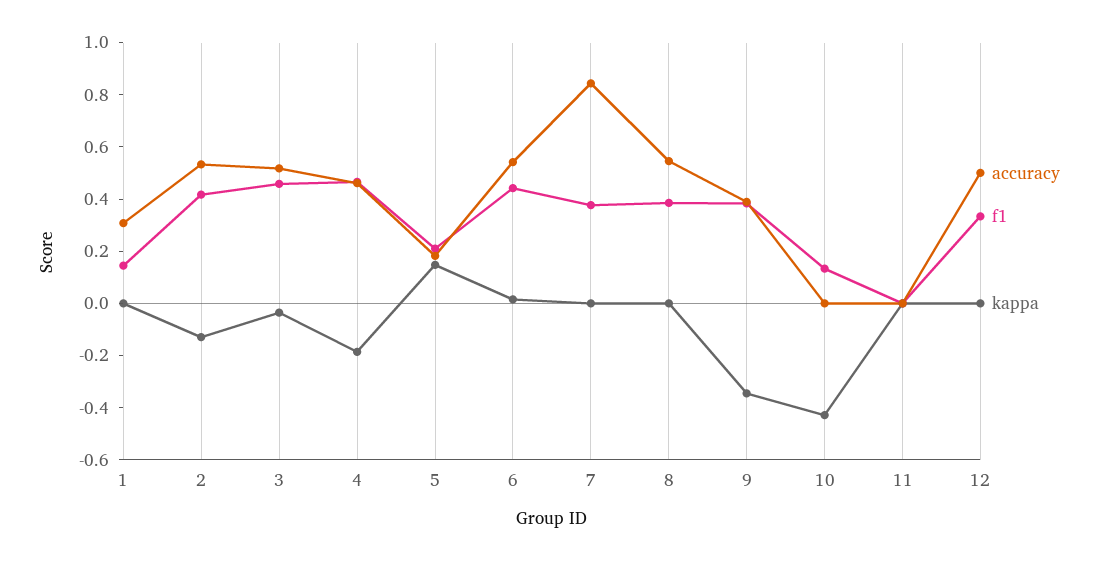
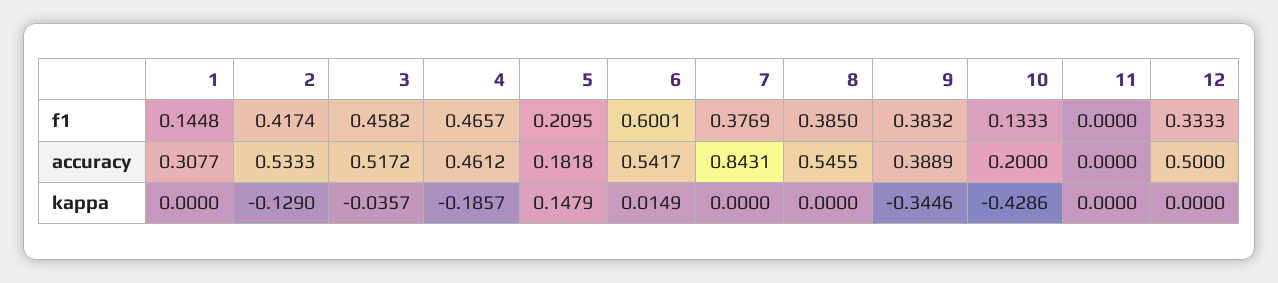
f1, 6: 0.45 -> 0.6001
accuracy, 10: 0 -> 0.2

